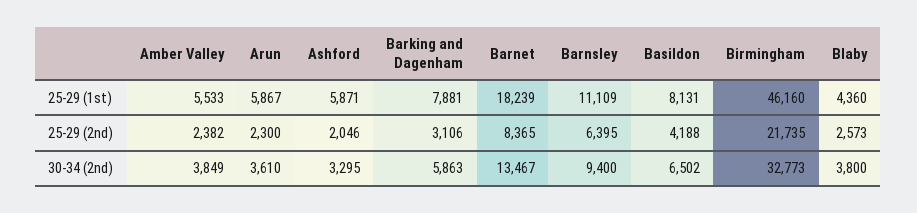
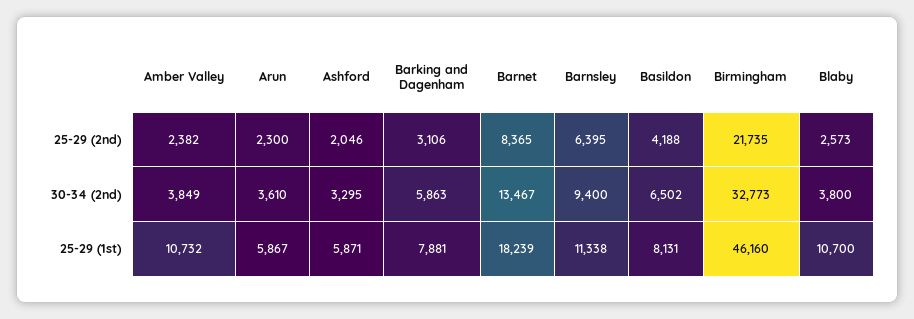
Amber Valley, 25-29 (1st): 5533 -> 10732
Barnsley, 25-29 (1st): 11109 -> 11338
Blaby, 25-29 (1st): 4360 -> 10700

